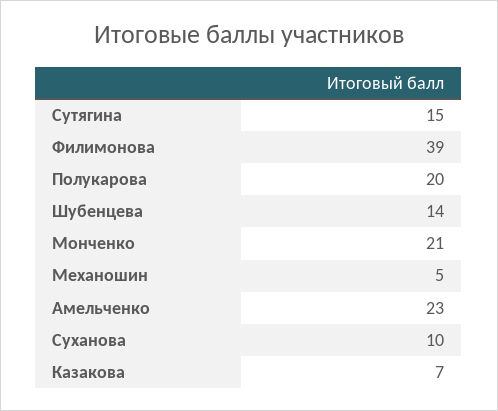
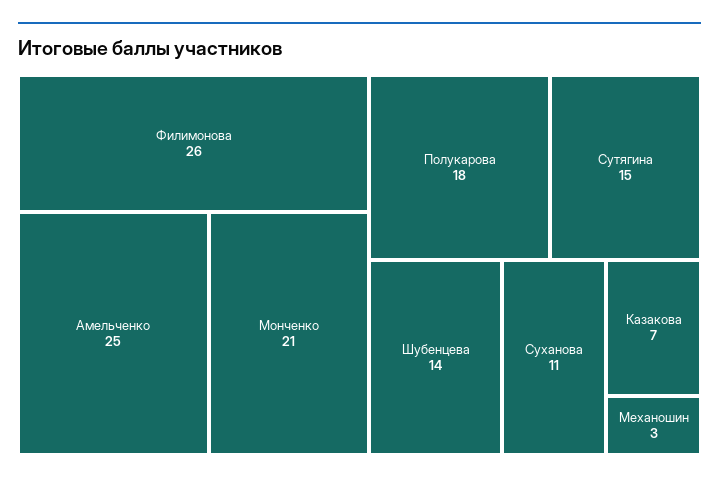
Филимонова: 39 -> 26
Полукарова: 20 -> 18
Механошин: 5 -> 3
Амельченко: 23 -> 25
Суханова: 10 -> 11

